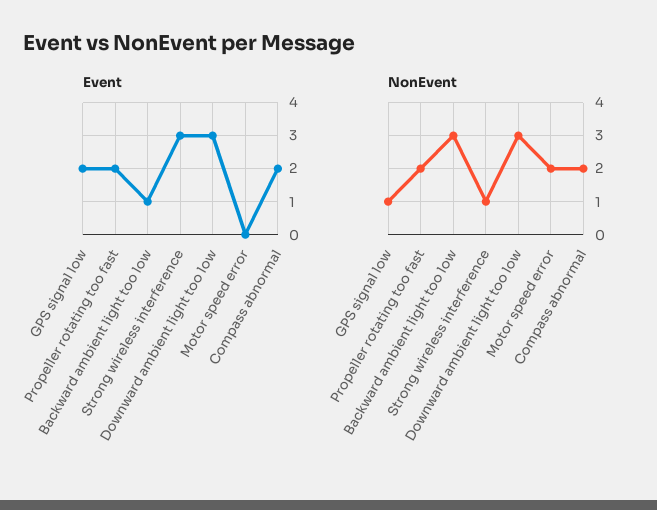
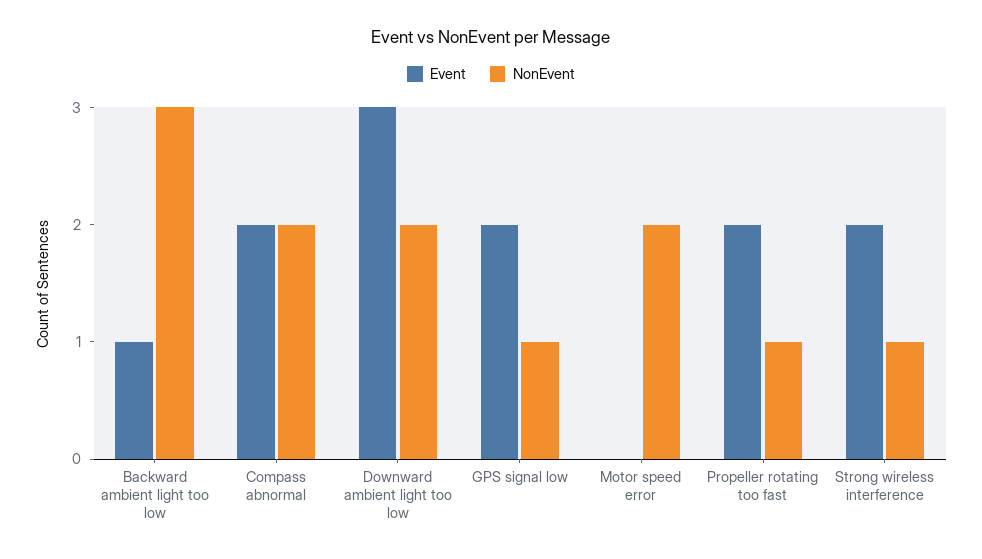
Event, Strong wireless interference: 3 -> 2
NonEvent, Propeller rotating too fast: 2 -> 1
NonEvent, Downward ambient light too low: 3 -> 2

